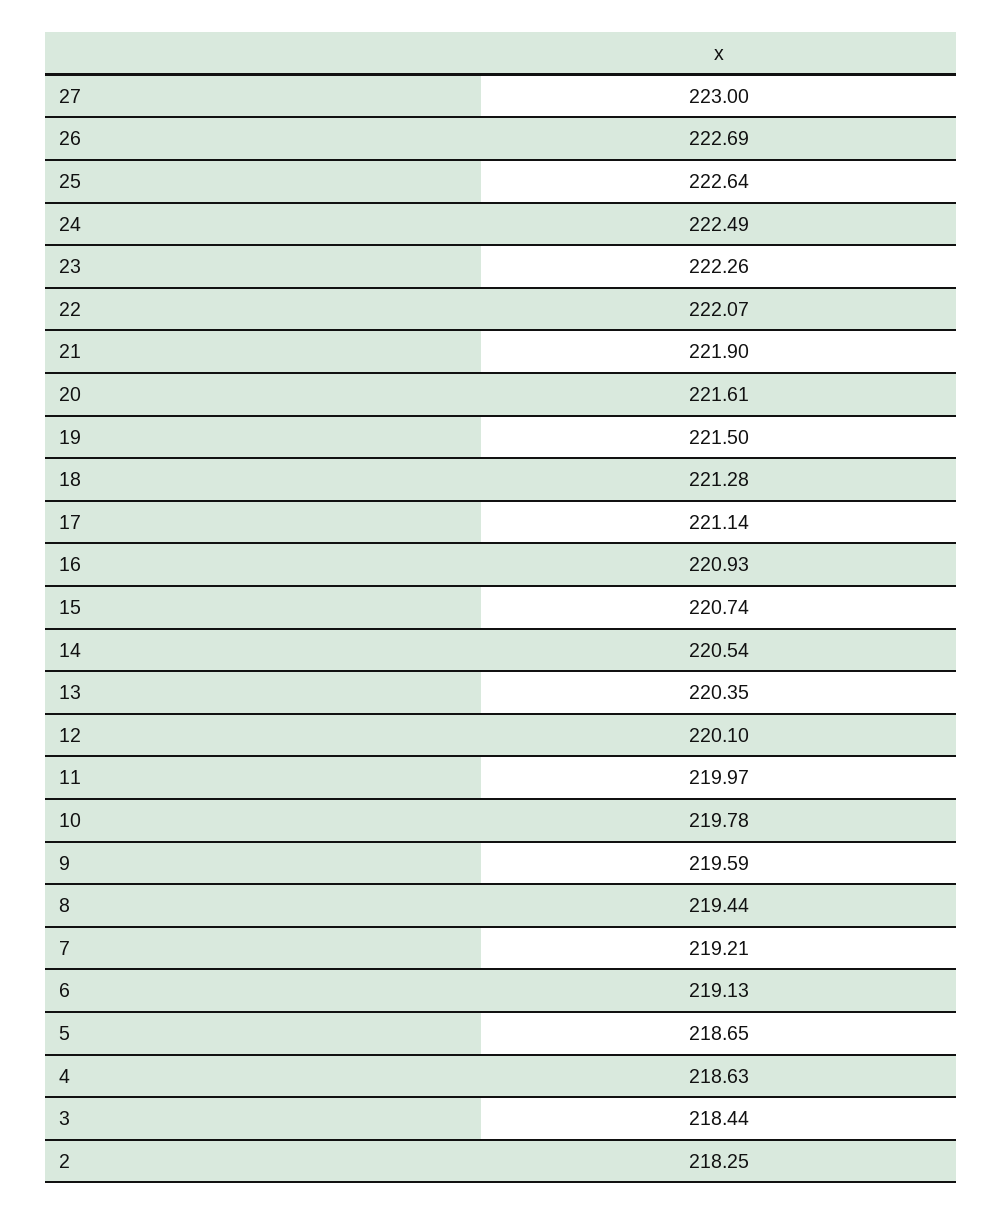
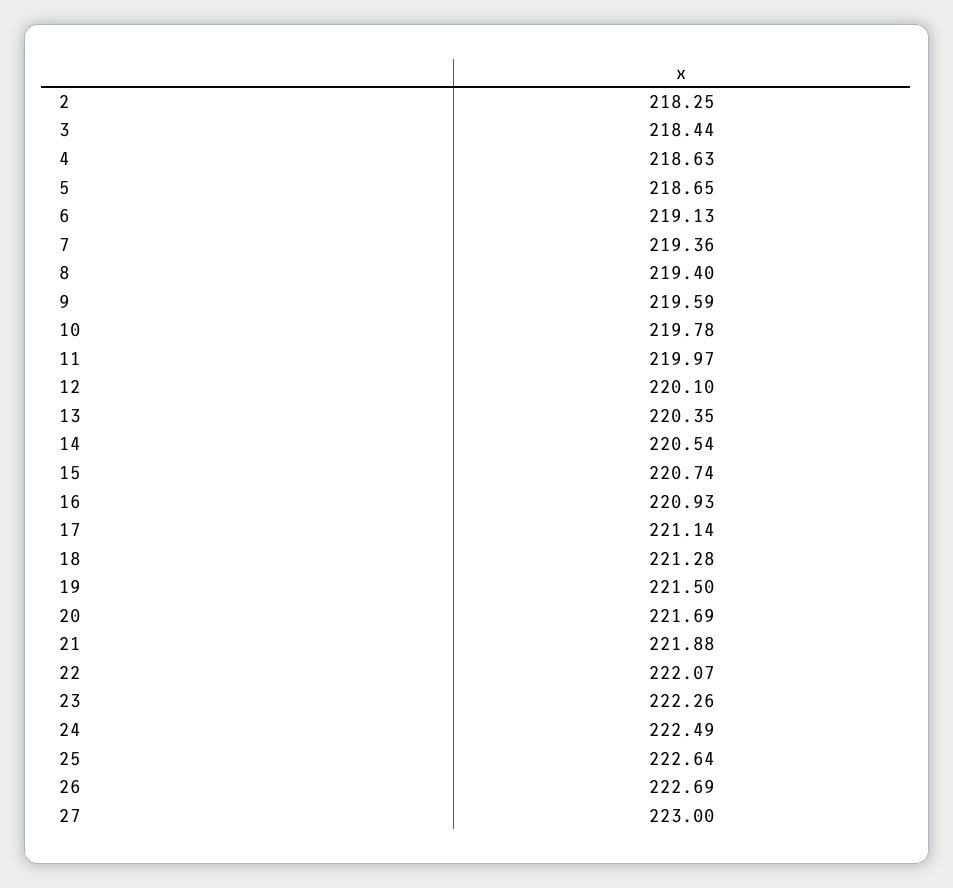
21: 221.9 -> 221.88
20: 221.61 -> 221.69
8: 219.44 -> 219.4
7: 219.21 -> 219.36

